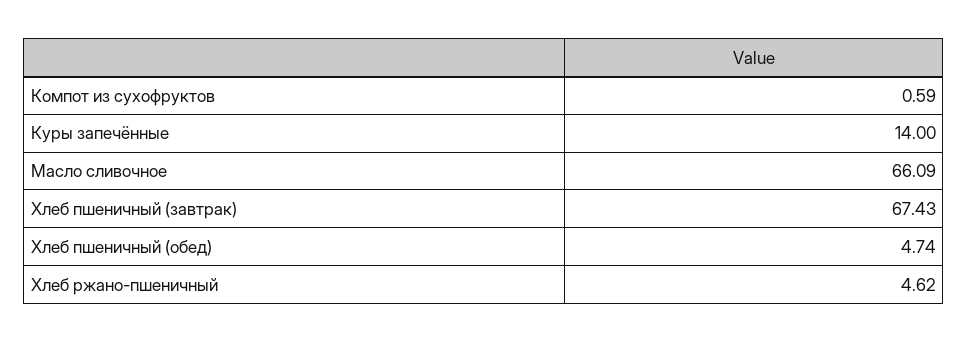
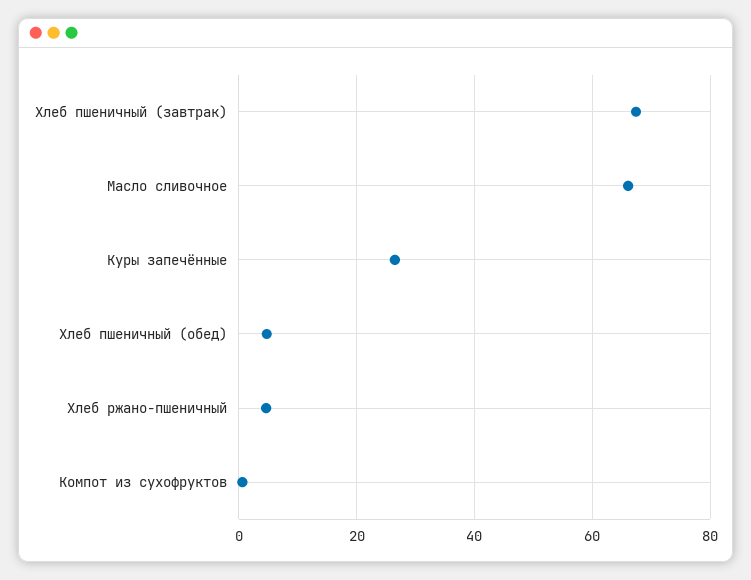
Куры запечённые: 14 -> 26

